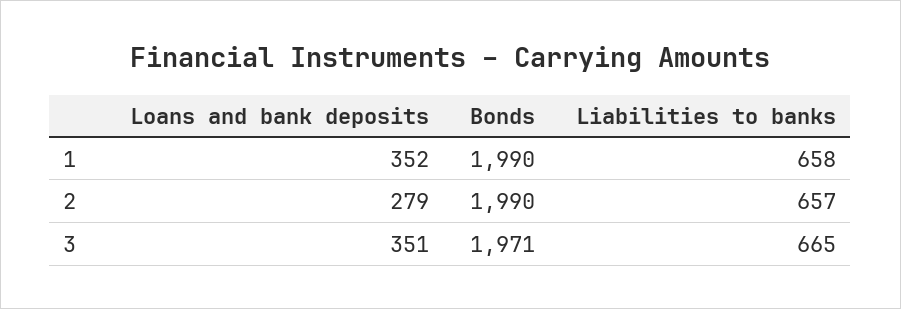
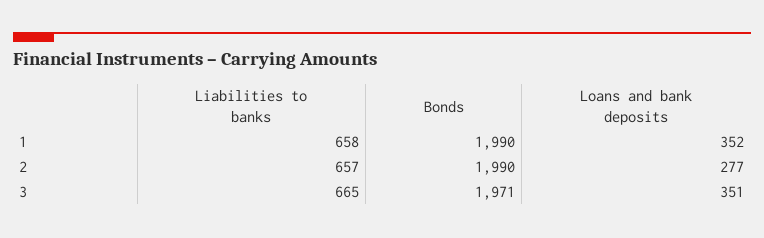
Loans and bank deposits, 2: 279 -> 277

